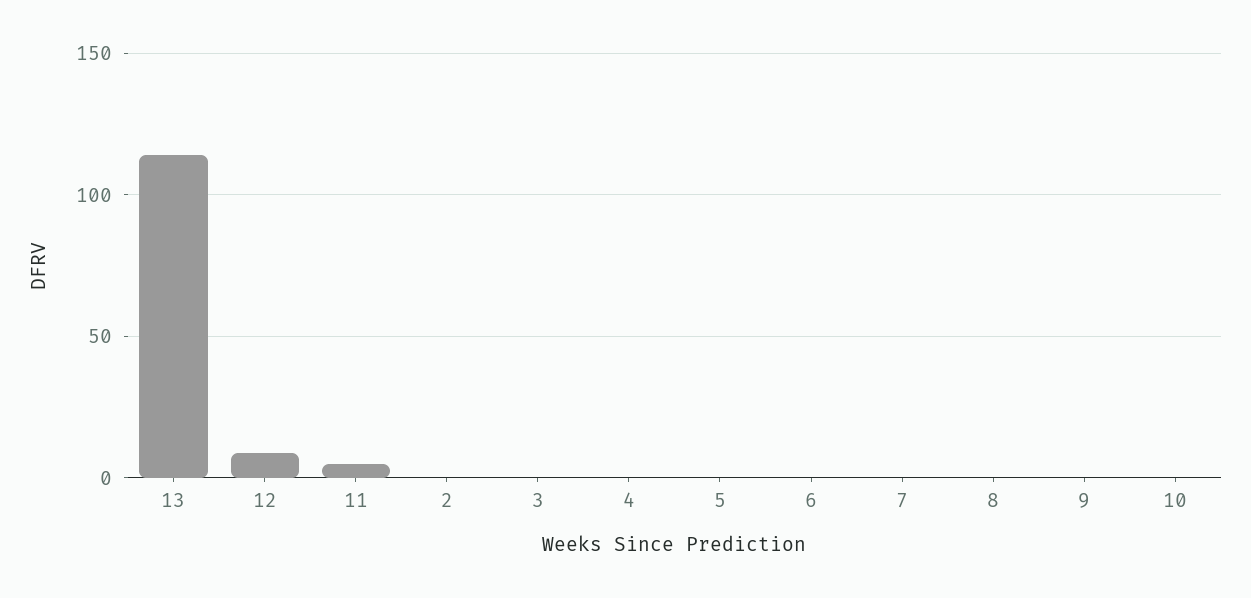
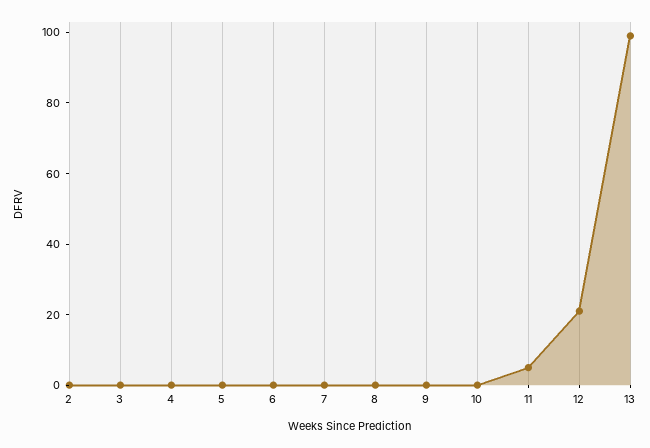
13: 115 -> 100
12: 10 -> 20

